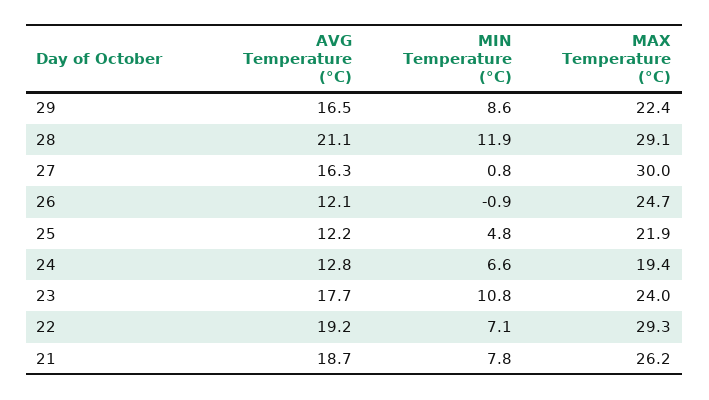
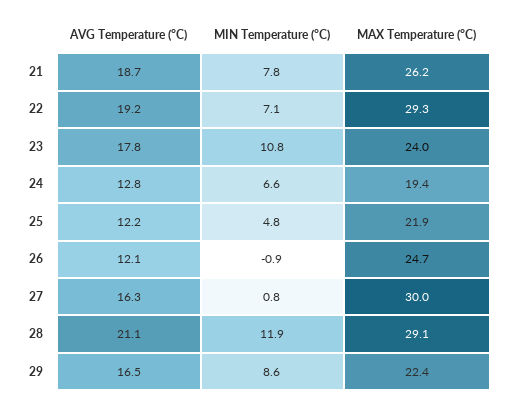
AVG Temperature (°C), 23: 17.7 -> 17.8

